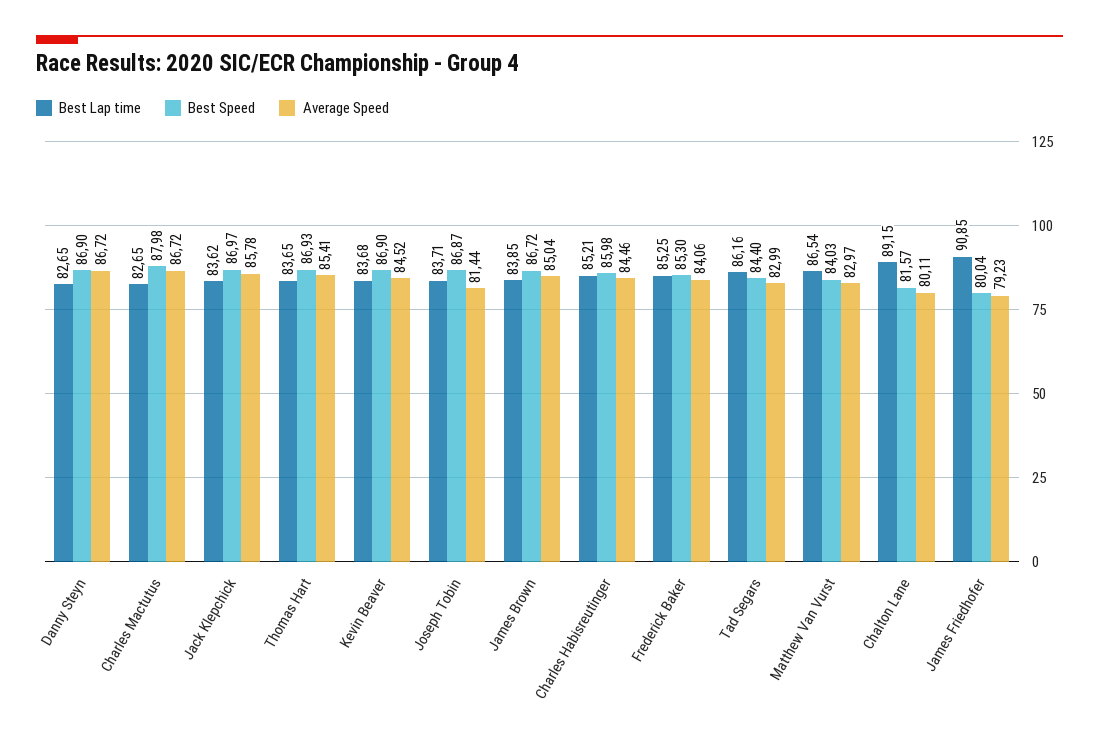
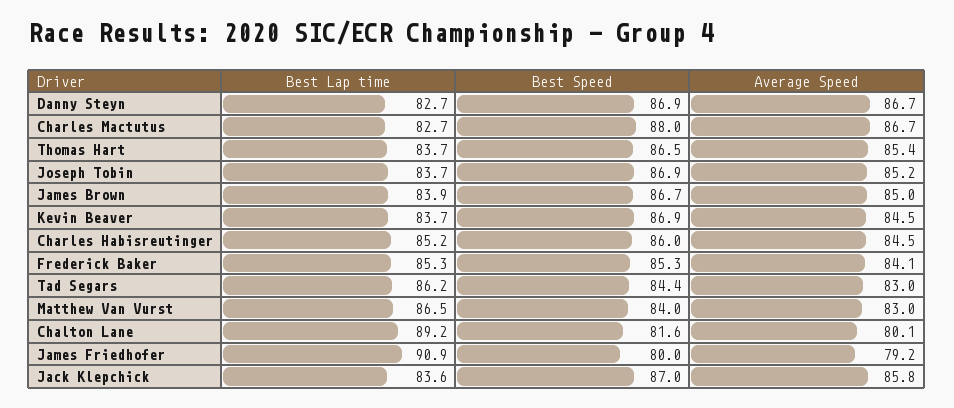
Best Speed, Thomas Hart: 86.93 -> 86.5
Average Speed, Joseph Tobin: 81.44 -> 85.2

